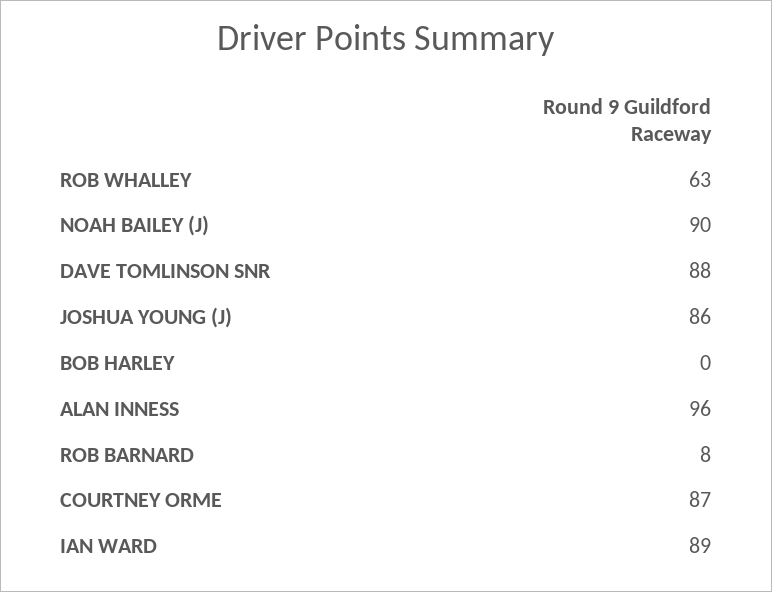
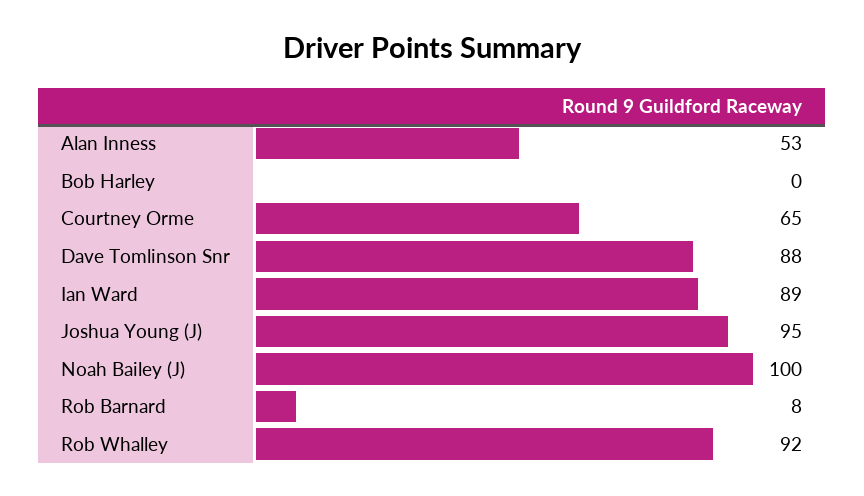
ROB WHALLEY: 63 -> 92
NOAH BAILEY (J): 90 -> 100
JOSHUA YOUNG (J): 86 -> 95
ALAN INNESS: 96 -> 53
COURTNEY ORME: 87 -> 65

